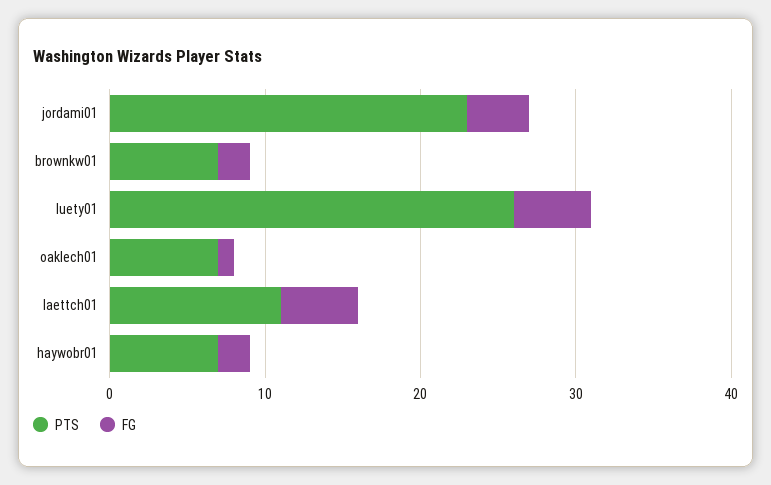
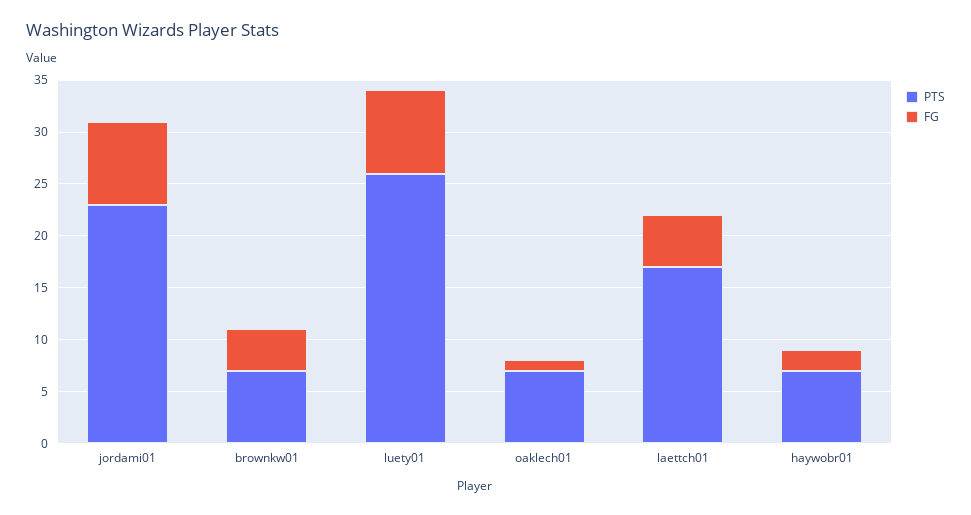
FG, jordami01: 4 -> 8
FG, brownkw01: 2 -> 4
FG, luety01: 5 -> 8
PTS, laettch01: 11 -> 17

